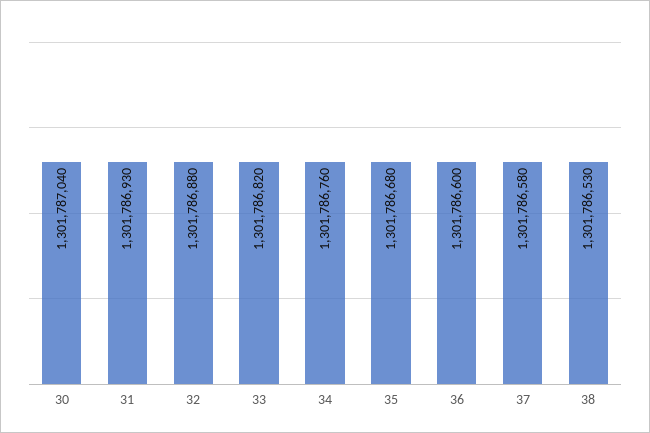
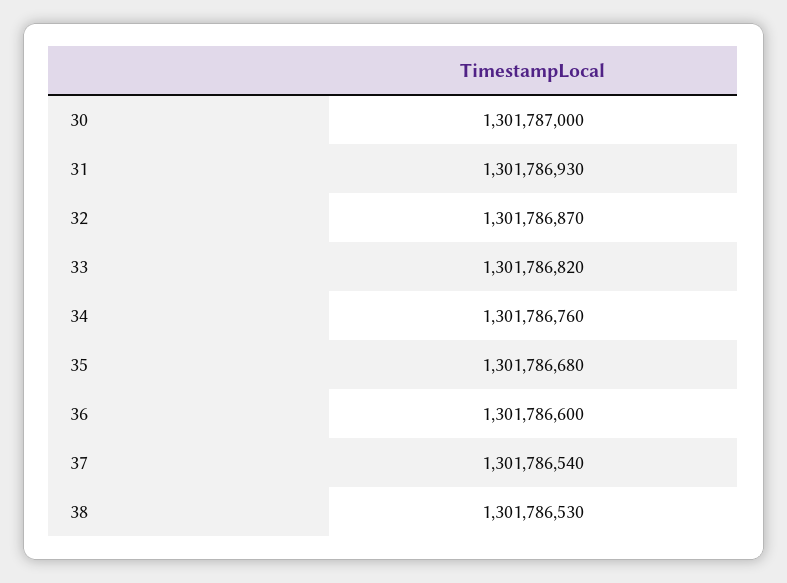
30: 1301787040 -> 1301787000
32: 1301786880 -> 1301786870
37: 1301786580 -> 1301786540

